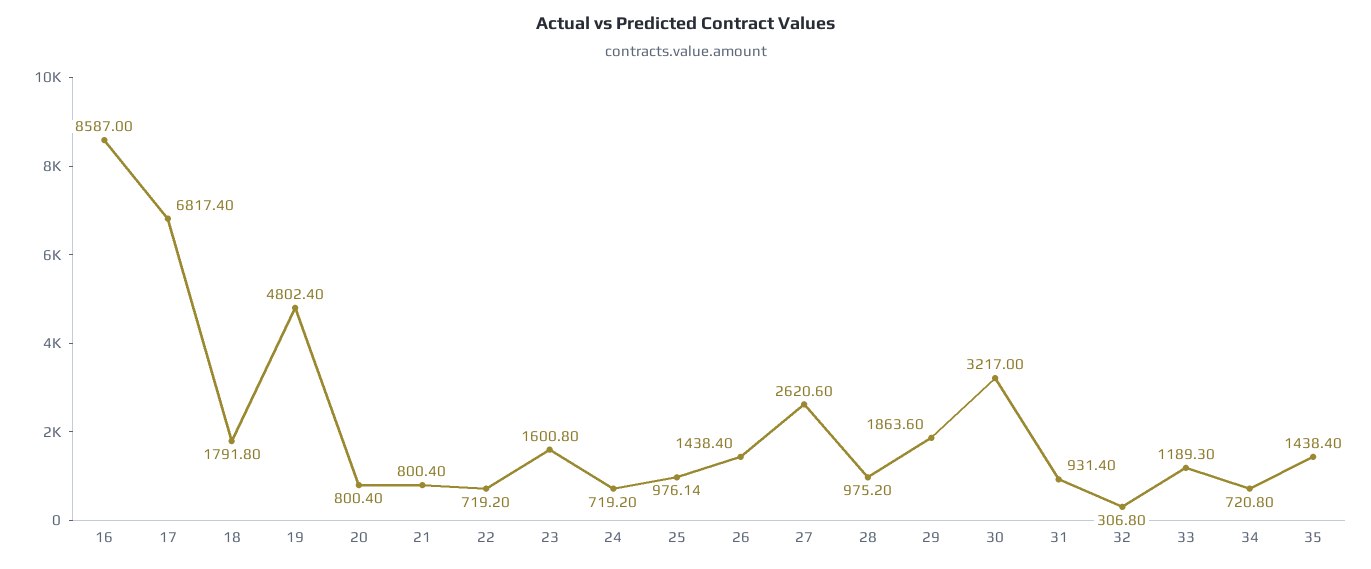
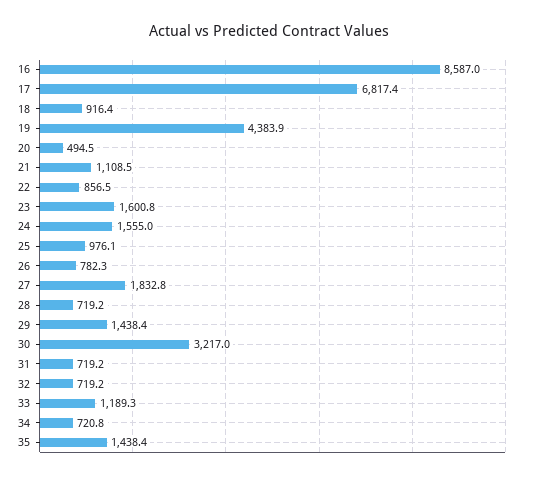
18: 1791.8 -> 916.4
19: 4802.4 -> 4383.9
20: 800.4 -> 494.5
21: 800.4 -> 1108.5
22: 719.2 -> 856.5
24: 719.2 -> 1555
26: 1438.4 -> 782.3
27: 2620.6 -> 1832.8
28: 975.2 -> 719.2
29: 1863.6 -> 1438.4
31: 931.4 -> 719.2
32: 306.8 -> 719.2

